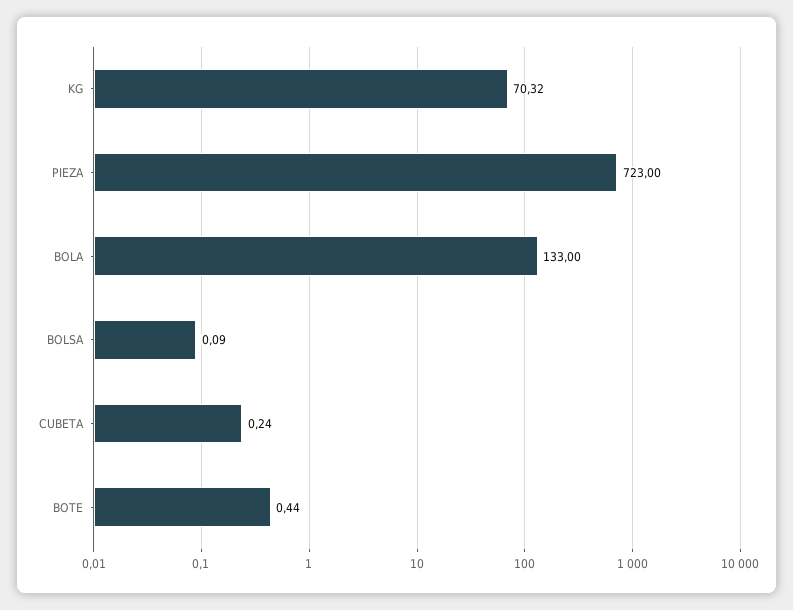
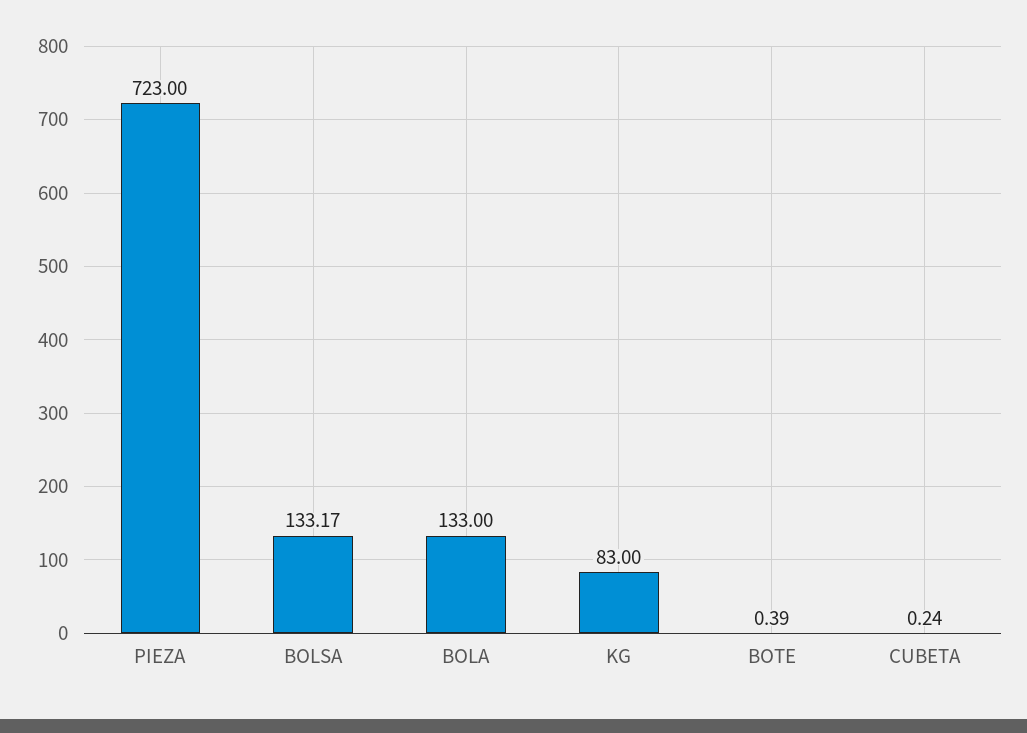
KG: 70.32 -> 83
BOLSA: 0.09 -> 133.17
BOTE: 0.44 -> 0.39

